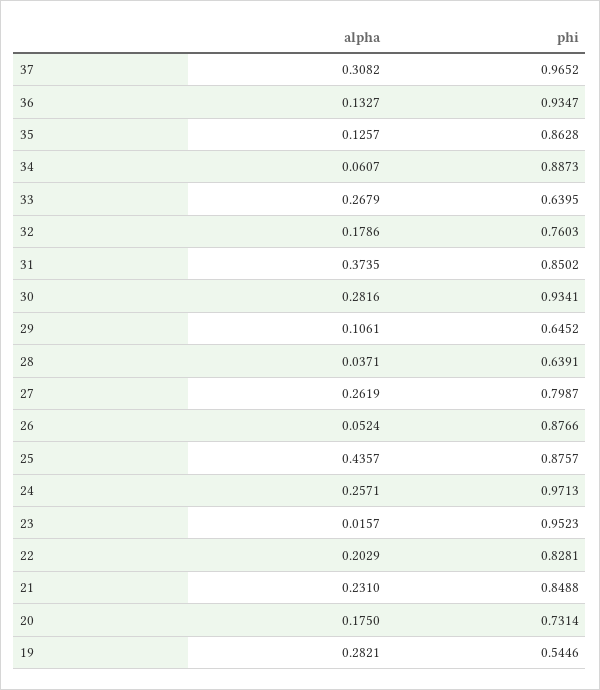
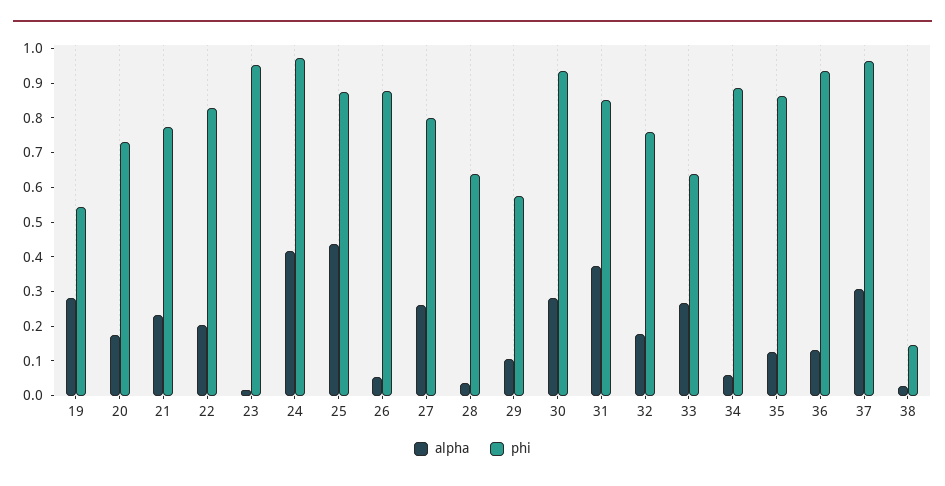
phi, 29: 0.6452 -> 0.575
alpha, 24: 0.2571 -> 0.425
phi, 21: 0.8488 -> 0.775
alpha, 38: none -> 0.025
phi, 38: none -> 0.15

